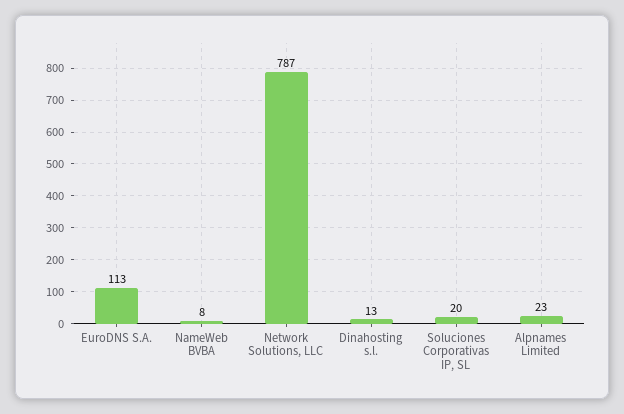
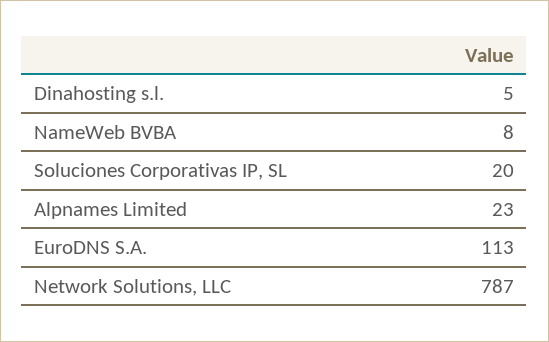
Dinahosting s.l.: 13 -> 5

